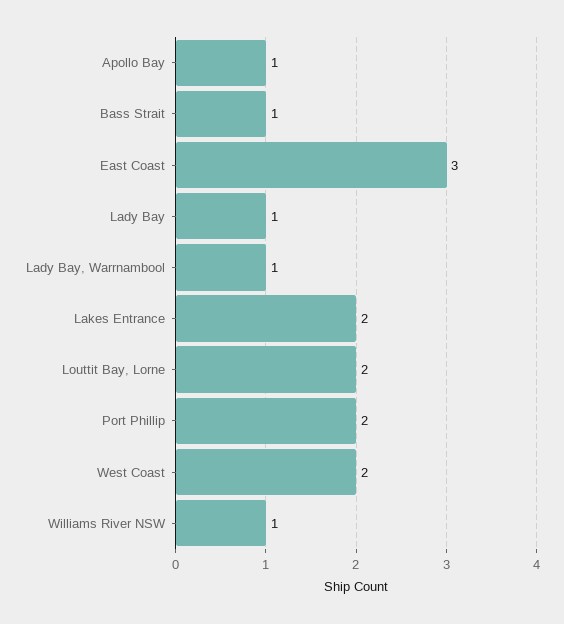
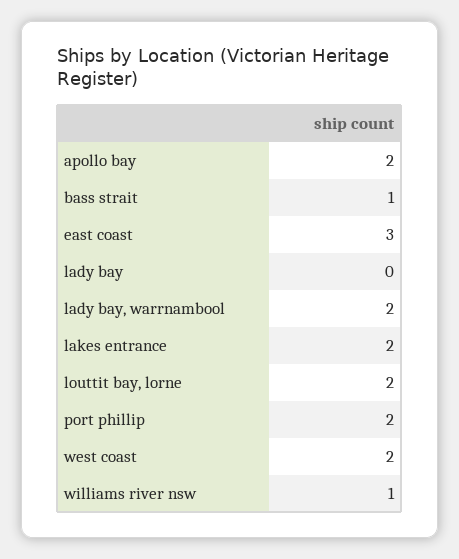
Apollo Bay: 1 -> 2
Lady Bay: 1 -> 0
Lady Bay, Warrnambool: 1 -> 2

